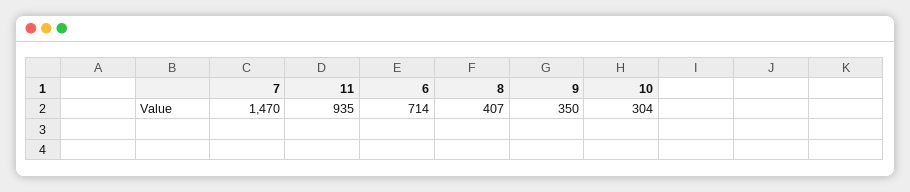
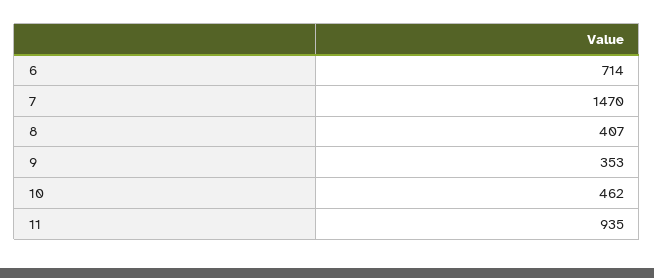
9: 350 -> 353
10: 304 -> 462

